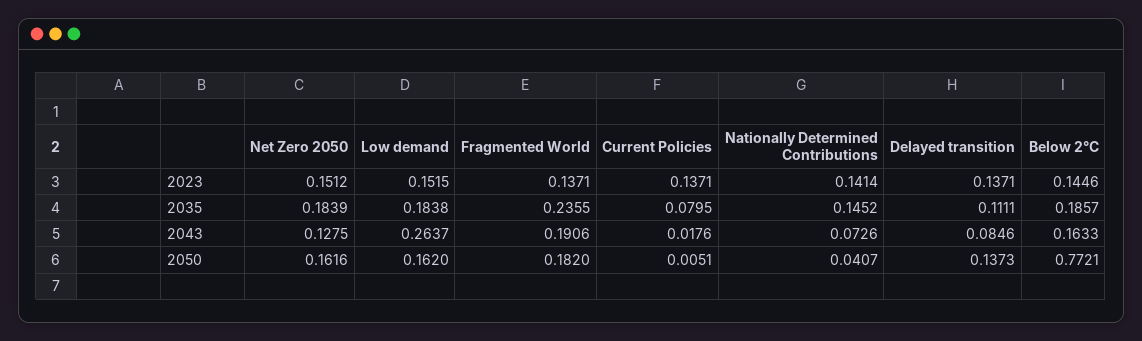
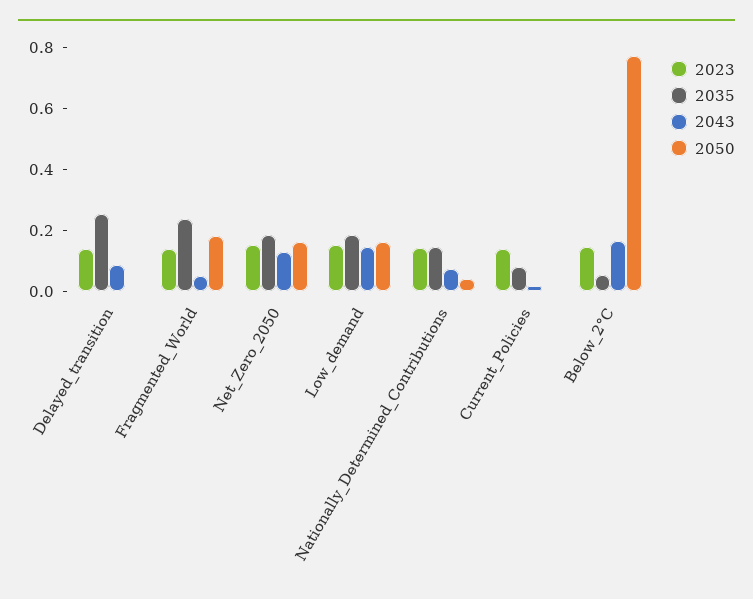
2035, Delayed transition: 0.1111 -> 0.25
2035, Below 2°C: 0.1857 -> 0.05
2043, Low demand: 0.2637 -> 0.15
2043, Fragmented World: 0.1906 -> 0.05
2050, Delayed transition: 0.1373 -> 0

